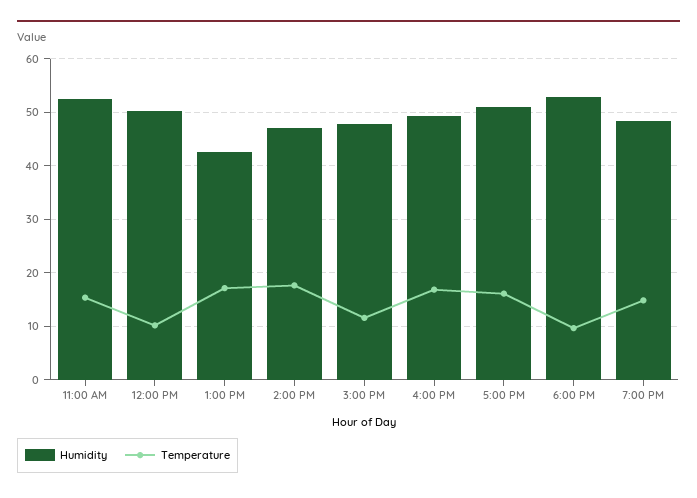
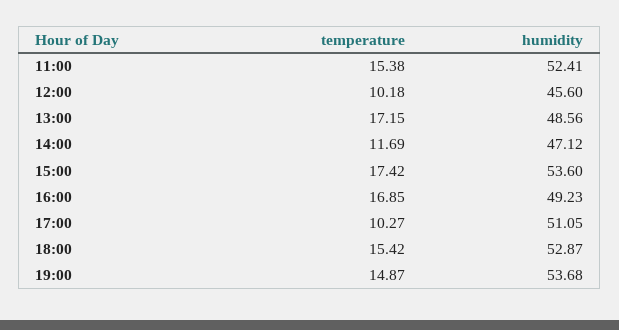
Humidity, 12:00 PM: 50 -> 45.6
Humidity, 1:00 PM: 42 -> 48.56
Temperature, 2:00 PM: 18 -> 11.69
Humidity, 3:00 PM: 48 -> 53.6
Temperature, 3:00 PM: 12 -> 17.42
Temperature, 5:00 PM: 16 -> 10.27
Temperature, 6:00 PM: 10 -> 15.42
Humidity, 7:00 PM: 48 -> 53.68

